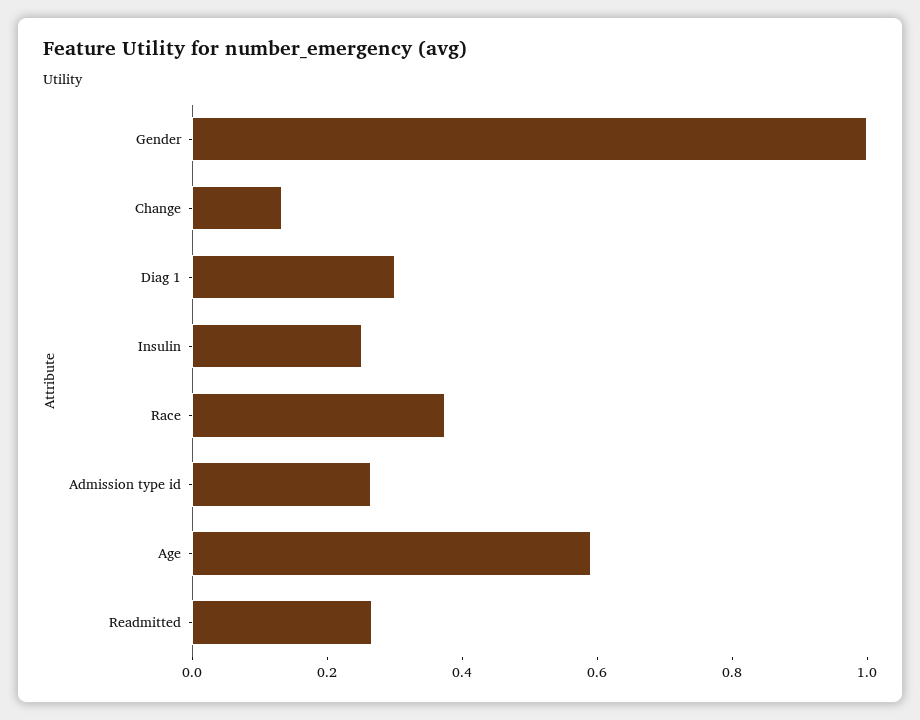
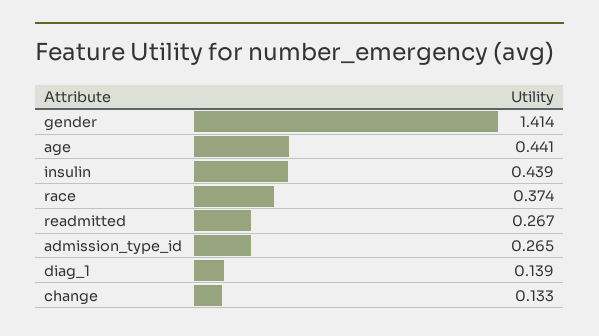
Gender: 1 -> 1.414
Diag 1: 0.3 -> 0.139
Insulin: 0.25 -> 0.439
Age: 0.6 -> 0.441

